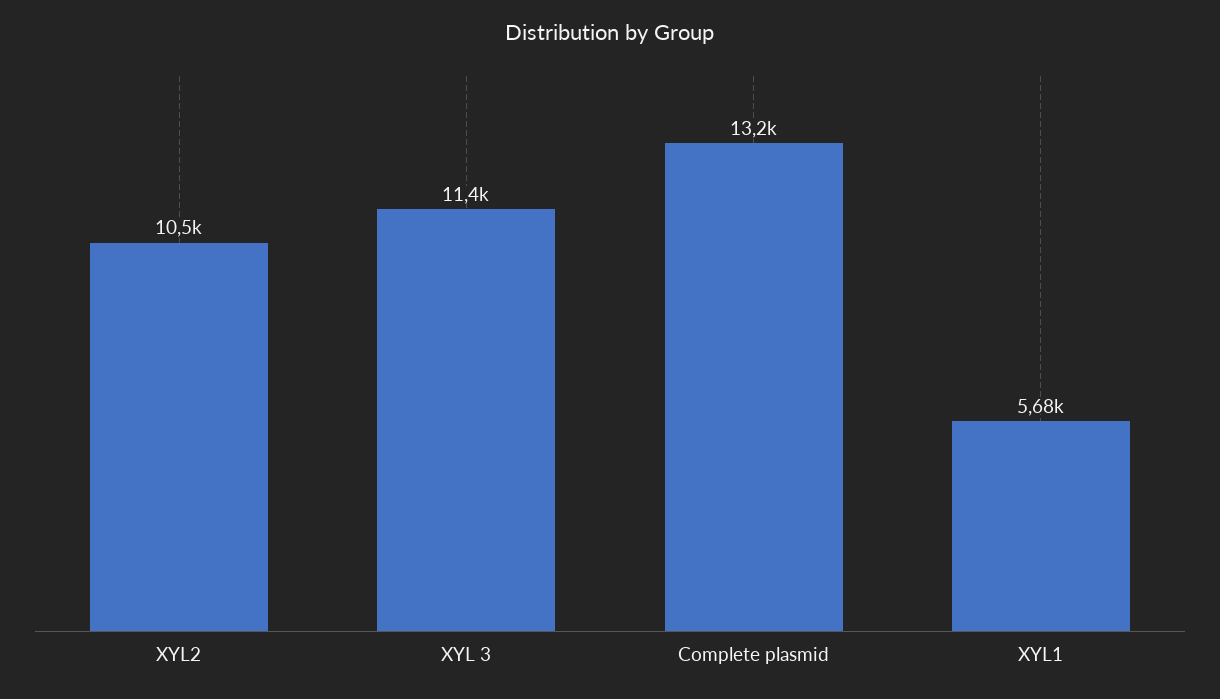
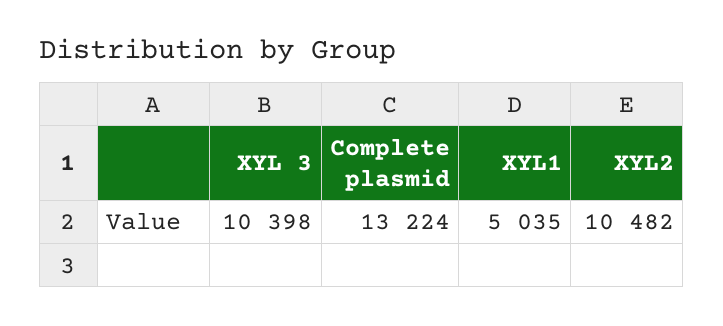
XYL 3: 11400 -> 10398
XYL1: 5680 -> 5035

